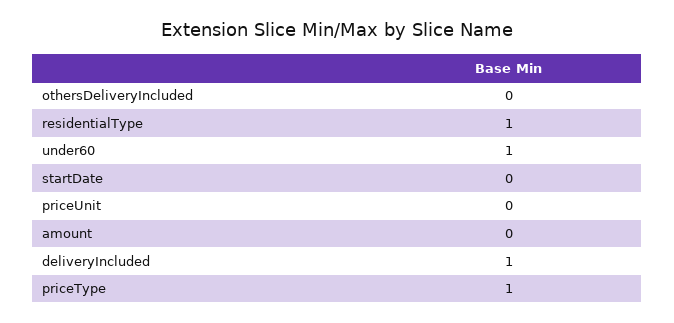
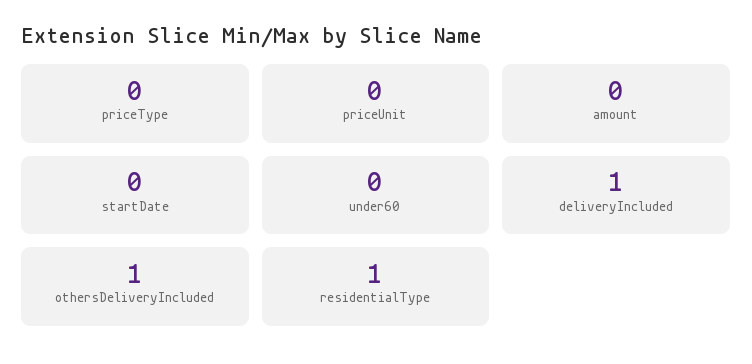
othersDeliveryIncluded: 0 -> 1
under60: 1 -> 0
priceType: 1 -> 0

